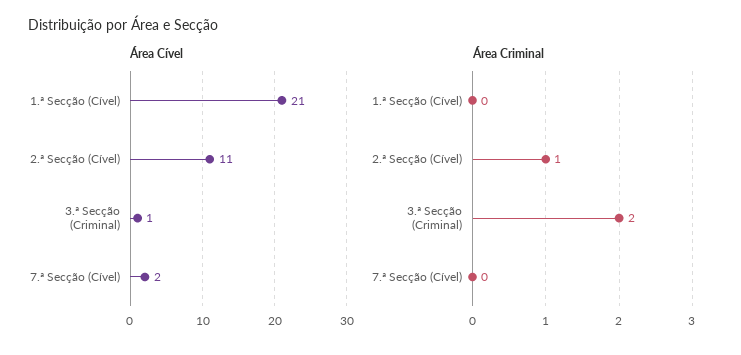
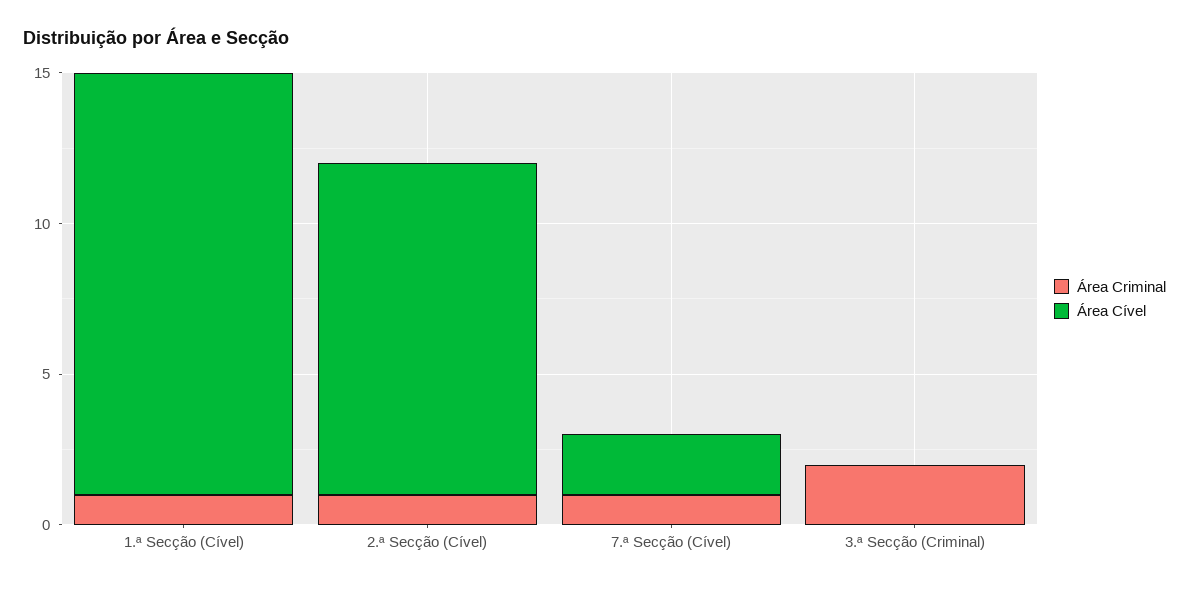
Área Cível, 1.ª Secção (Cível): 21 -> 14
Área Cível, 3.ª Secção (Criminal): 1 -> 0
Área Criminal, 1.ª Secção (Cível): 0 -> 1
Área Criminal, 7.ª Secção (Cível): 0 -> 1

